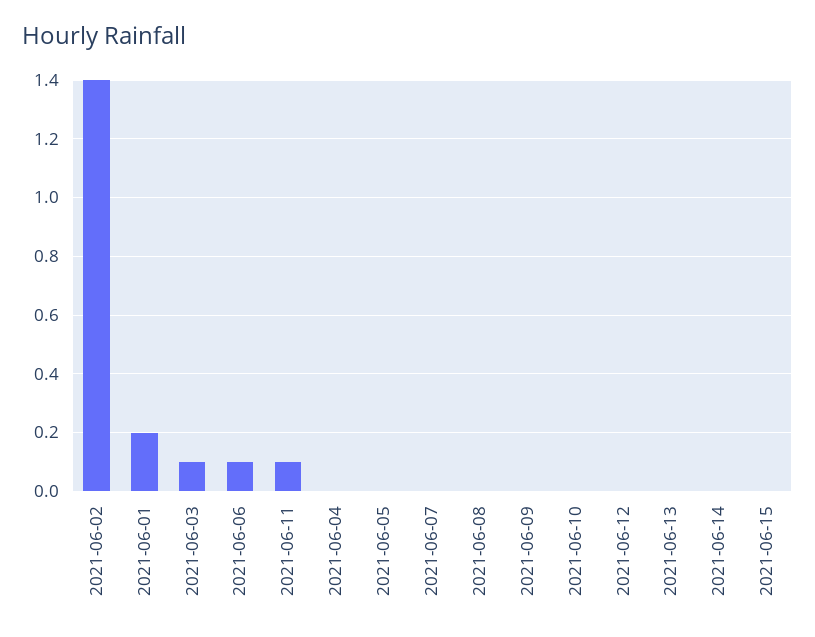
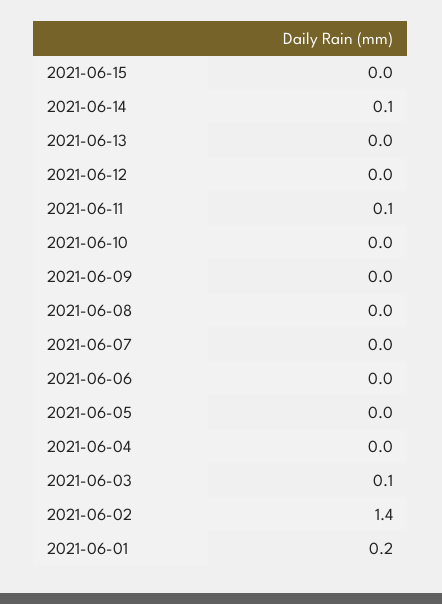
2021-06-06: 0.1 -> 0
2021-06-14: 0 -> 0.1

